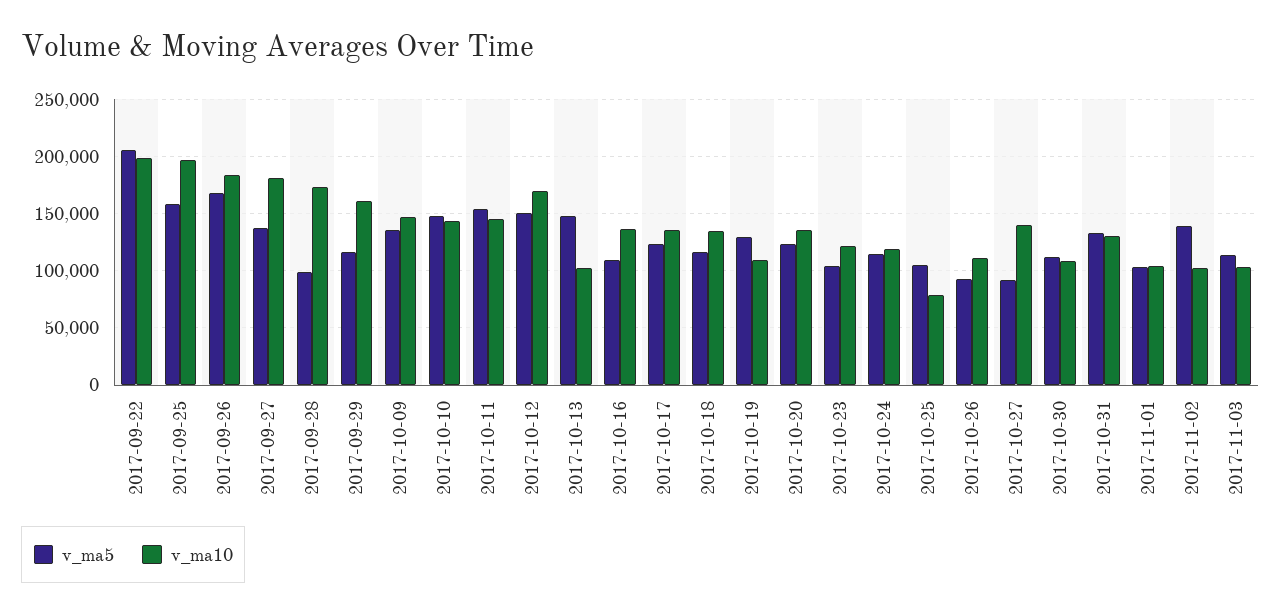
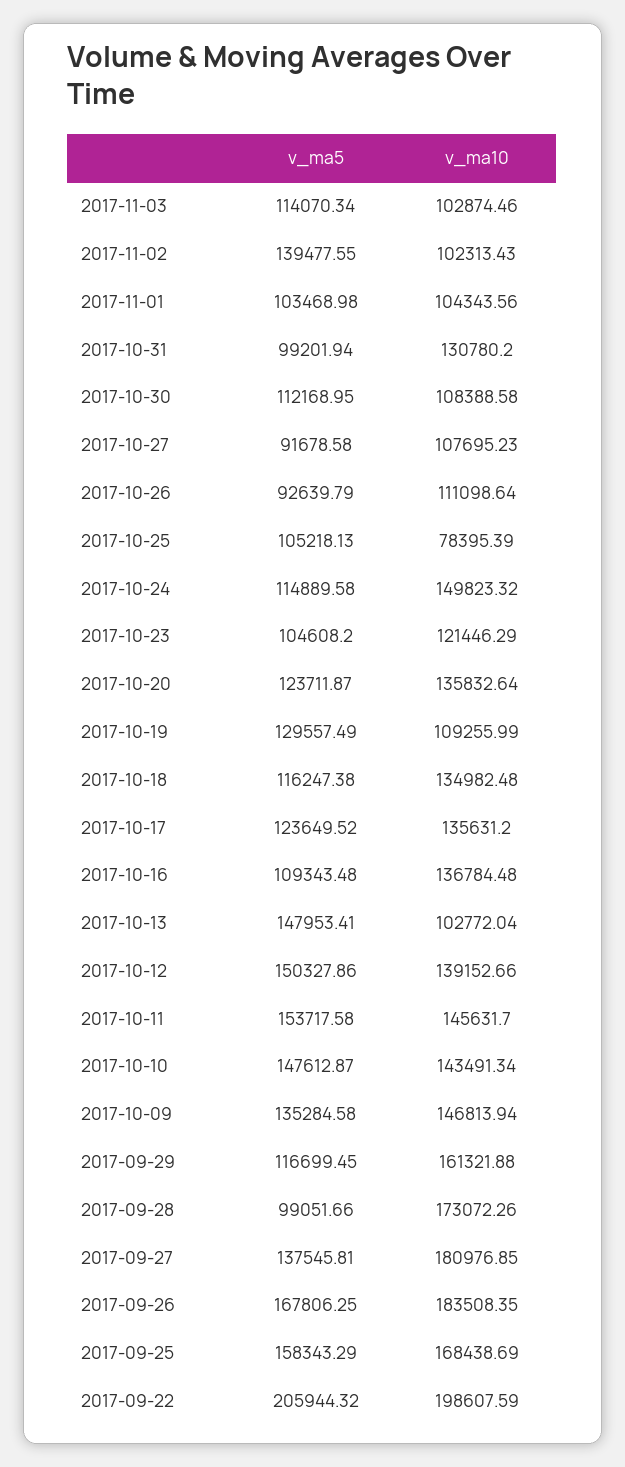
v_ma10, 2017-09-25: 200000 -> 168438.69
v_ma10, 2017-10-12: 170000 -> 139152.66
v_ma10, 2017-10-24: 120000 -> 149823.32
v_ma10, 2017-10-27: 140000 -> 107695.23
v_ma5, 2017-10-31: 130000 -> 99201.94

